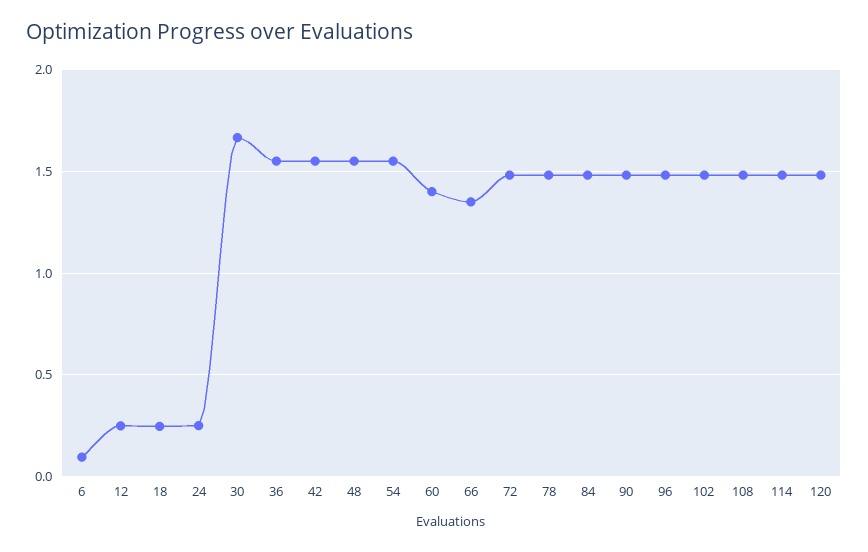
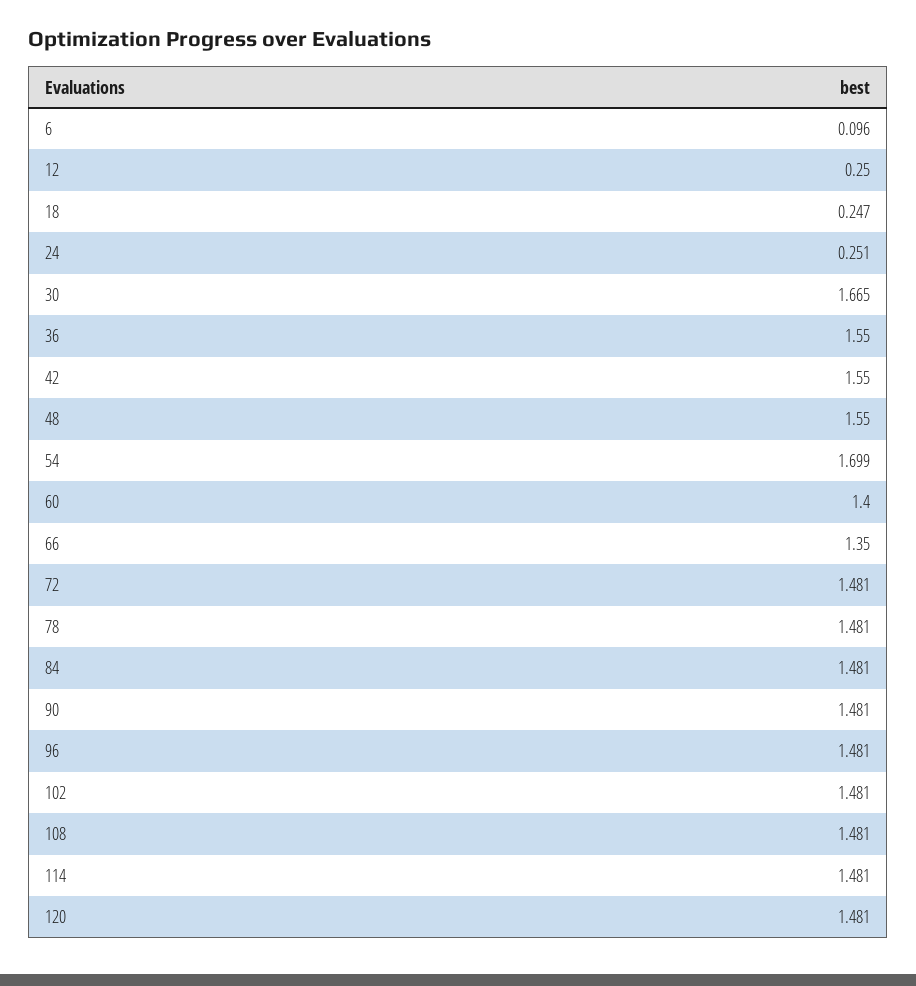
54: 1.55 -> 1.699

